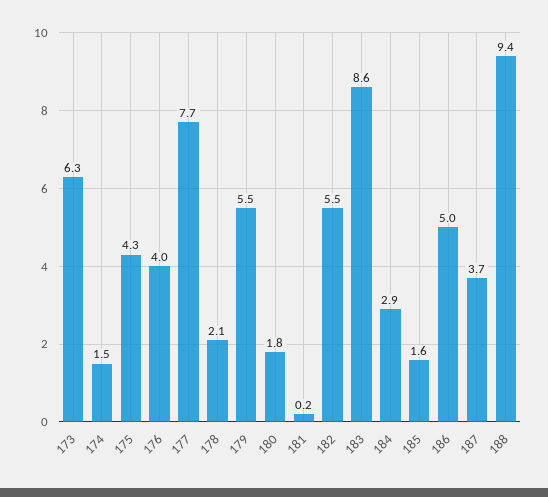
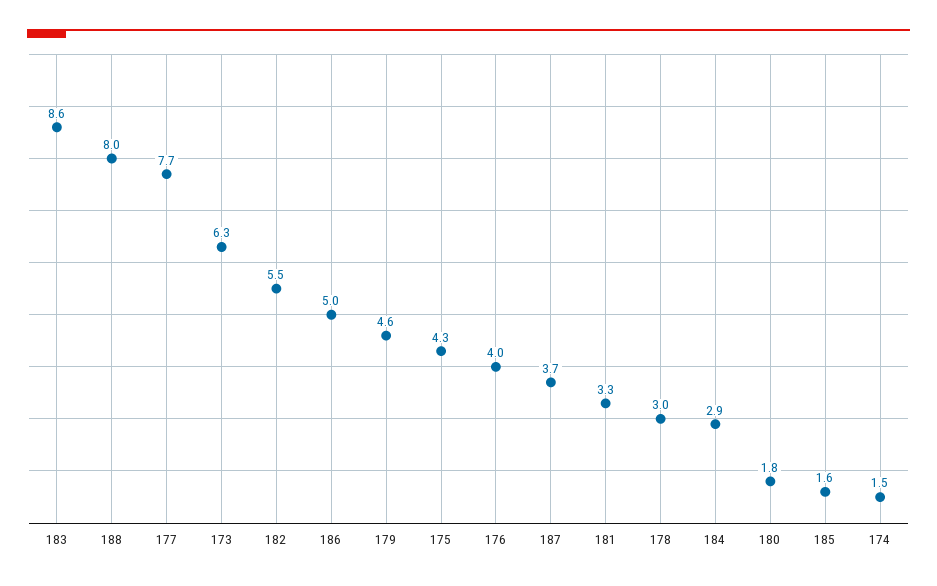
178: 2.1 -> 3
179: 5.5 -> 4.6
181: 0.2 -> 3.3
188: 9.4 -> 8

